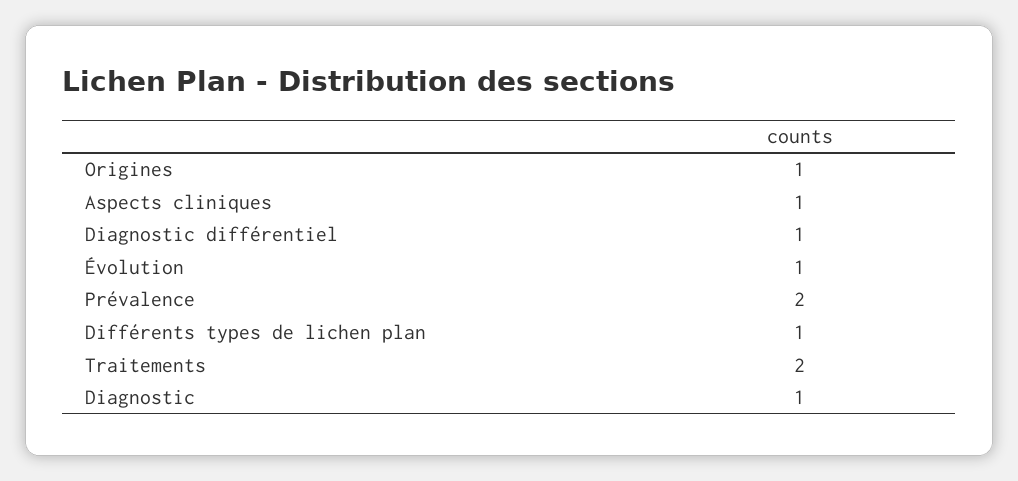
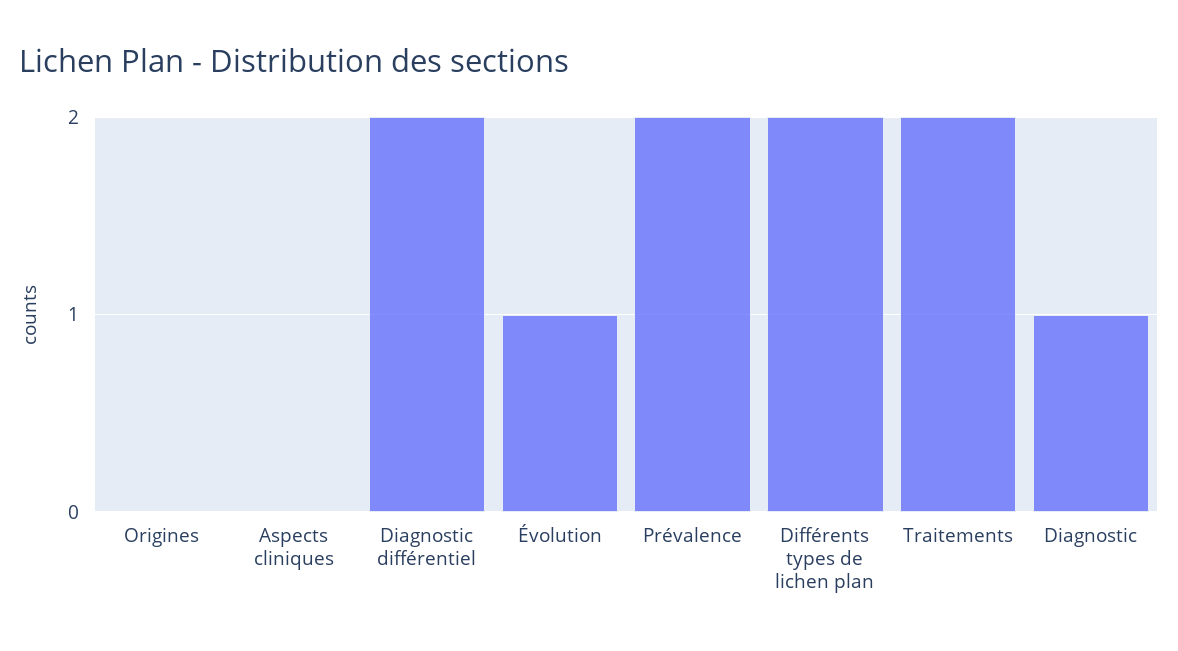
Origines: 1 -> 0
Aspects cliniques: 1 -> 0
Diagnostic différentiel: 1 -> 2
Différents types de lichen plan: 1 -> 2

